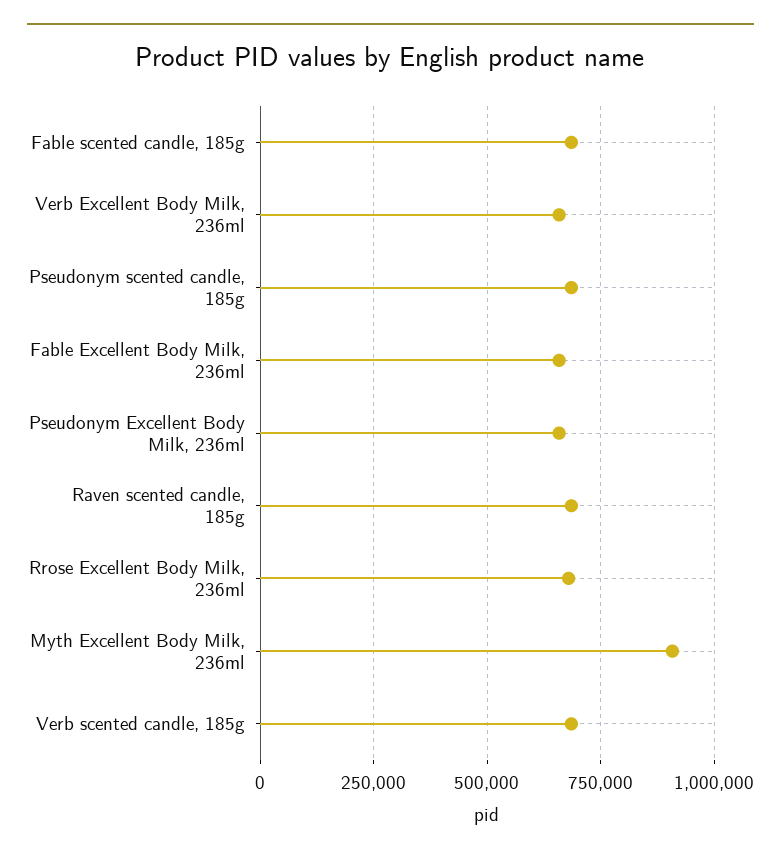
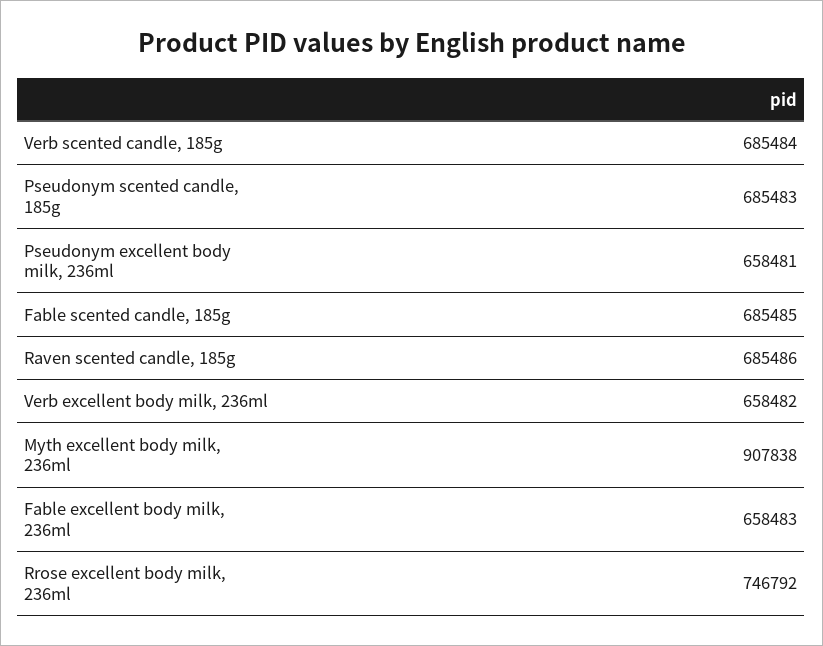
Rrose Excellent Body Milk, 236ml: 675000 -> 746792

